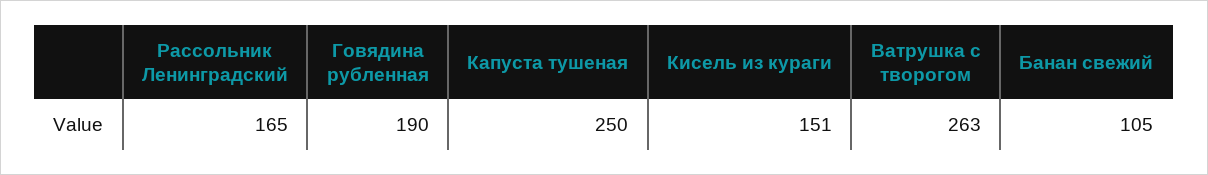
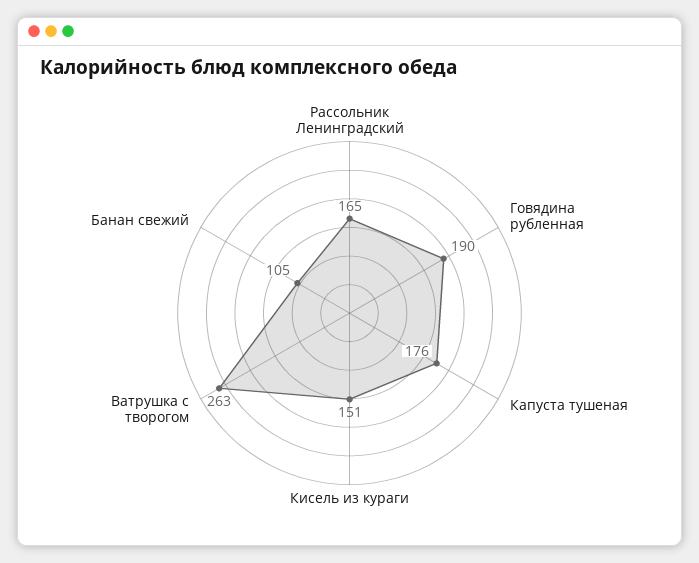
Капуста тушеная: 250 -> 176

